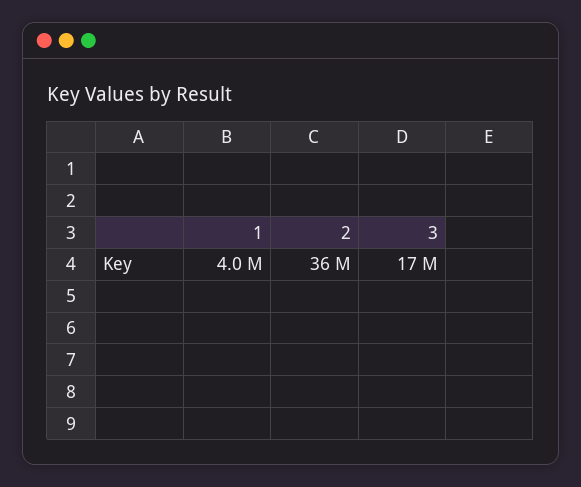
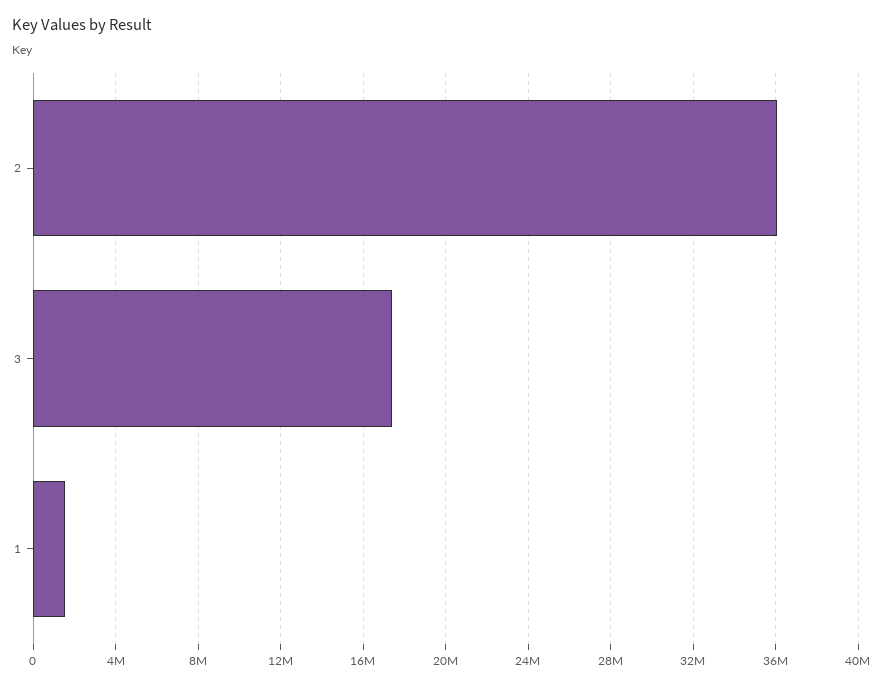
1: 4000000 -> 1500000

